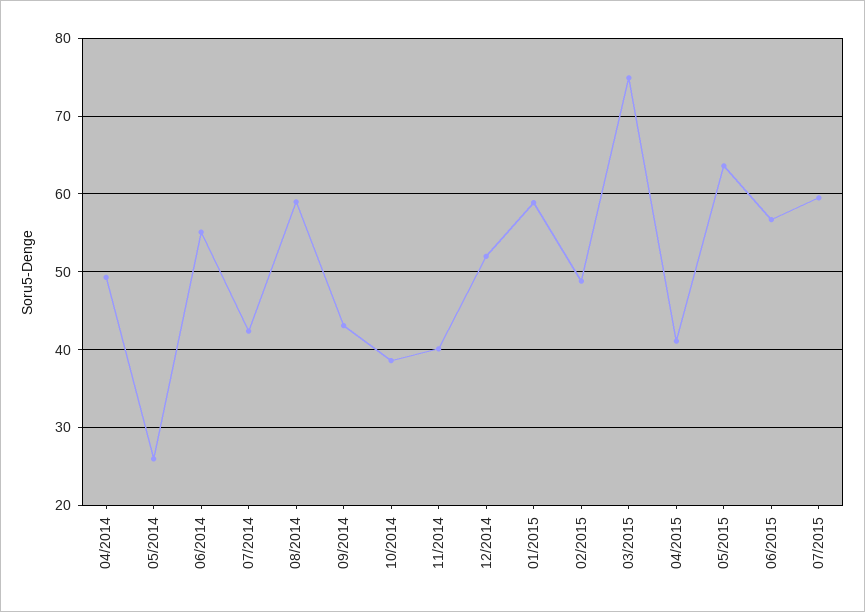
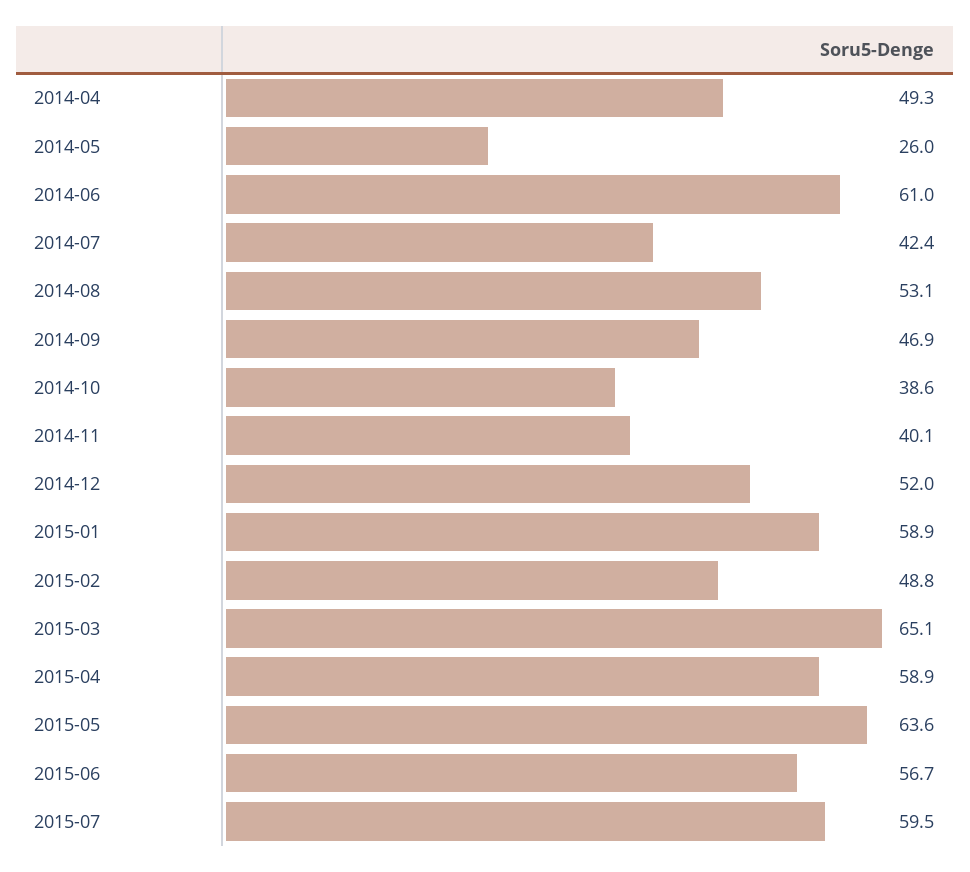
06/2014: 55 -> 61
08/2014: 59 -> 53.1
09/2014: 43 -> 46.9
03/2015: 75 -> 65.1
04/2015: 41 -> 58.9

